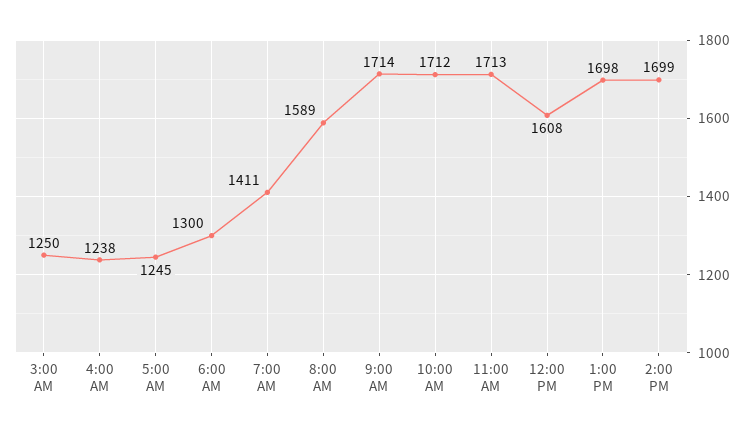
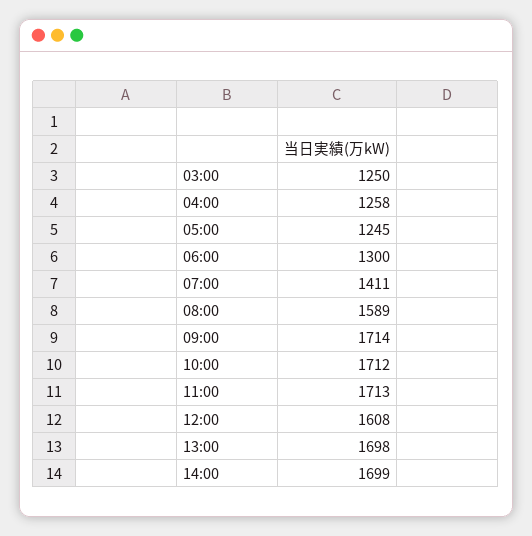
4:00 AM: 1238 -> 1258

